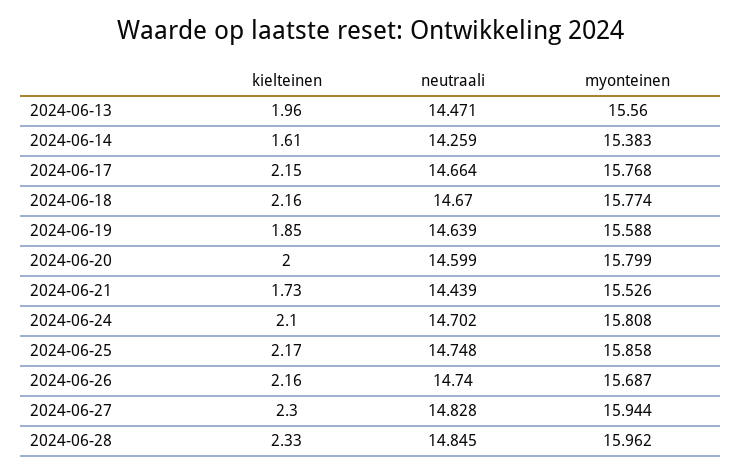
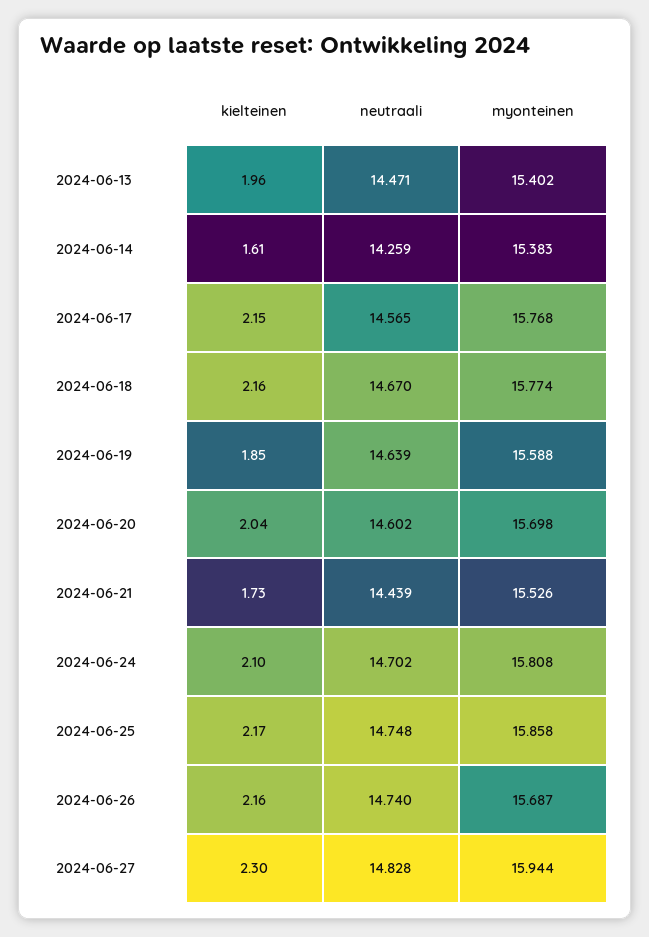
myonteinen, 2024-06-13: 15.56 -> 15.402
neutraali, 2024-06-17: 14.664 -> 14.565
kielteinen, 2024-06-20: 2 -> 2.04
neutraali, 2024-06-20: 14.599 -> 14.602
myonteinen, 2024-06-20: 15.799 -> 15.698
kielteinen, 2024-06-28: 2.33 -> none
neutraali, 2024-06-28: 14.845 -> none
myonteinen, 2024-06-28: 15.962 -> none

